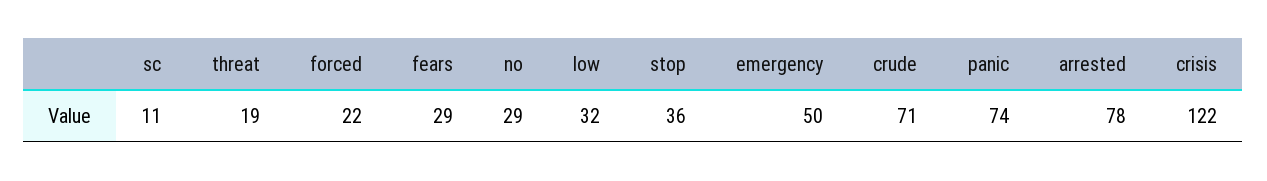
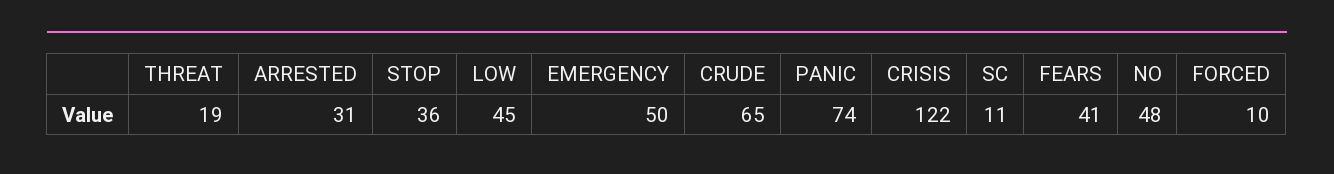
forced: 22 -> 10
fears: 29 -> 41
no: 29 -> 48
low: 32 -> 45
crude: 71 -> 65
arrested: 78 -> 31

